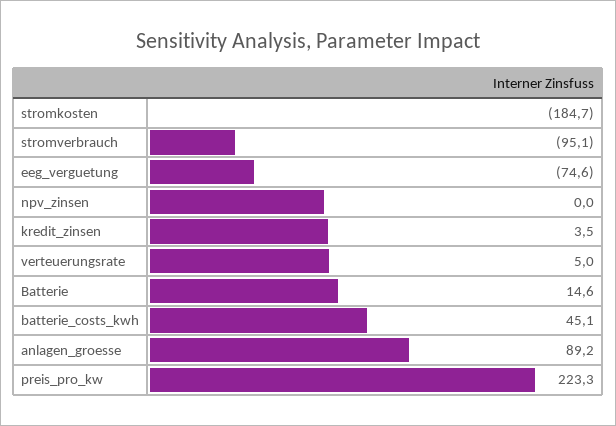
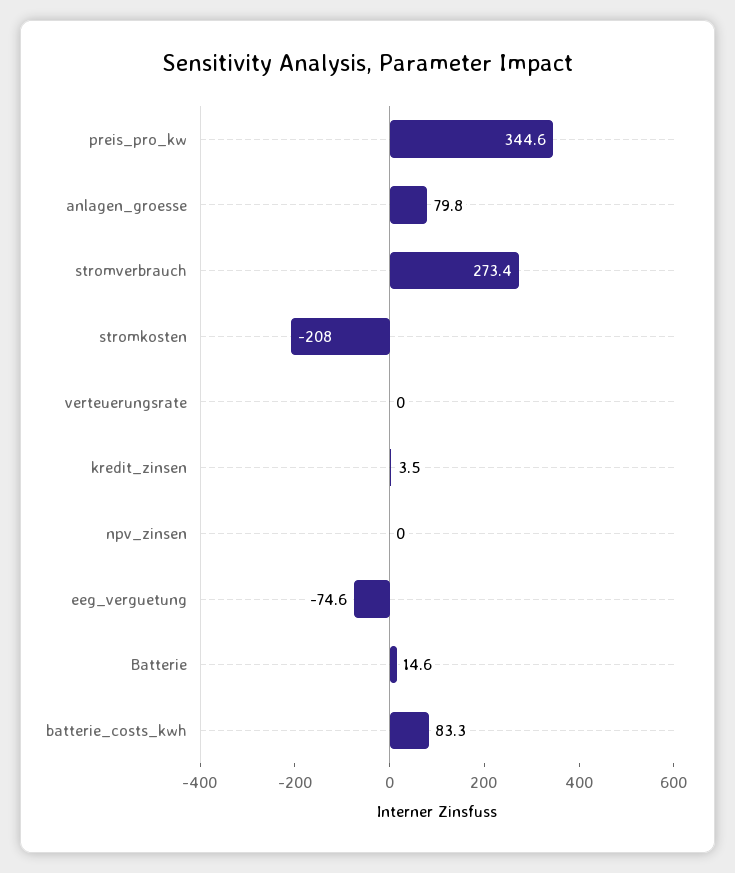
stromkosten: -184.7 -> -208
stromverbrauch: -95.1 -> 273.4
verteuerungsrate: 5 -> 0
batterie_costs_kwh: 45.1 -> 83.3
anlagen_groesse: 89.2 -> 79.8
preis_pro_kw: 223.3 -> 344.6

